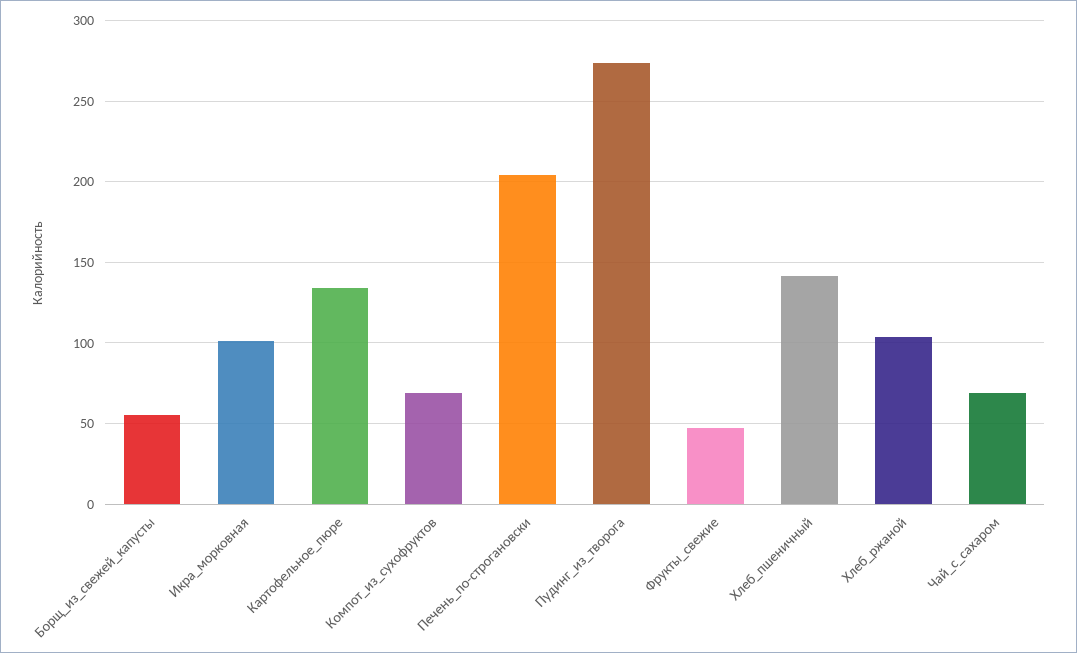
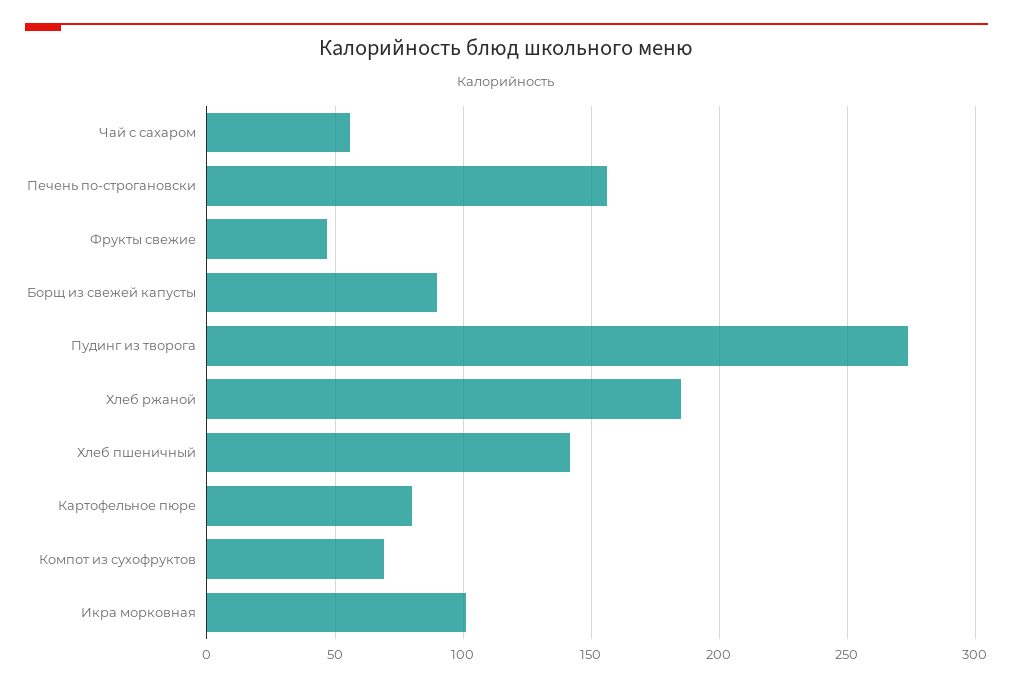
Борщ_из_свежей_капусты: 55 -> 90
Картофельное_пюре: 135 -> 80
Печень_по-строгановски: 205 -> 155
Хлеб_ржаной: 105 -> 185
Чай_с_сахаром: 70 -> 55

